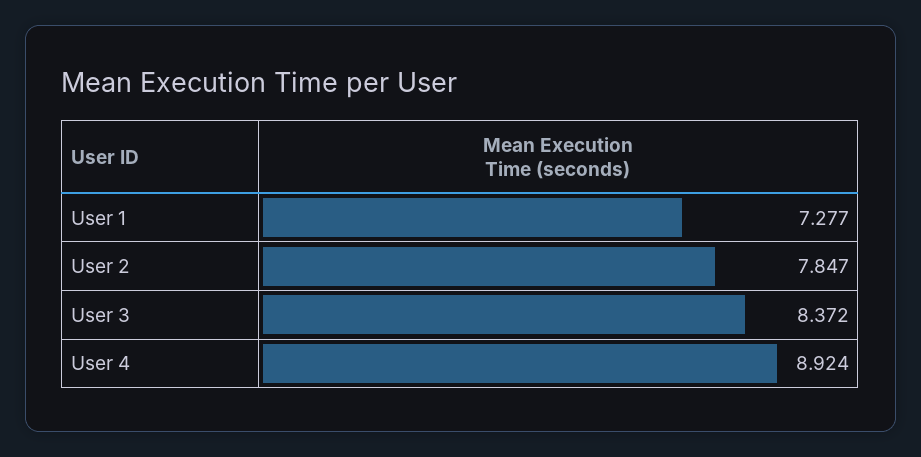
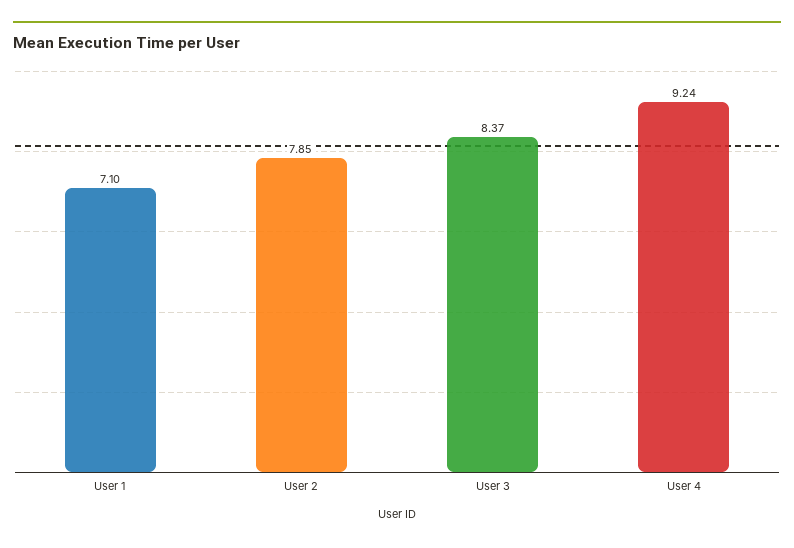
User 1: 7.277 -> 7.1
User 4: 8.924 -> 9.24

